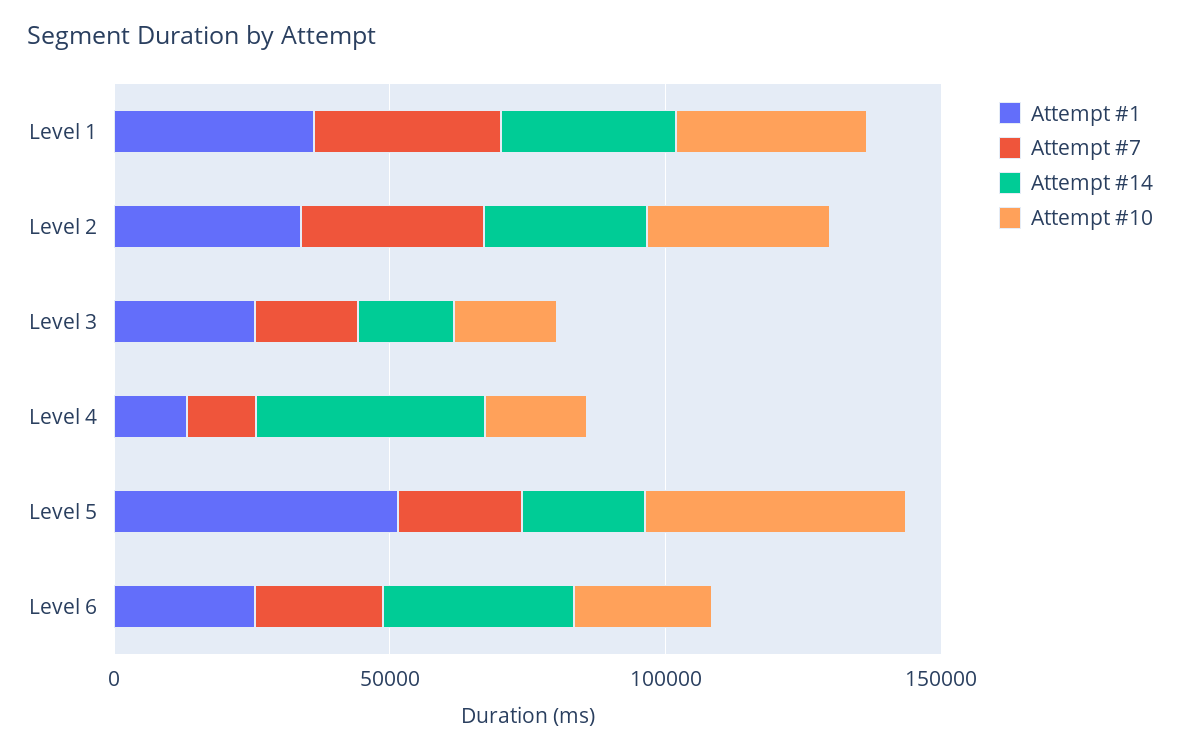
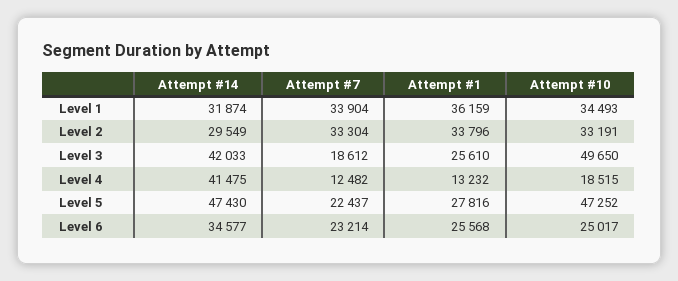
Attempt #14, Level 3: 20000 -> 42033
Attempt #10, Level 3: 20000 -> 49650
Attempt #1, Level 5: 50000 -> 27816
Attempt #14, Level 5: 20000 -> 47430

